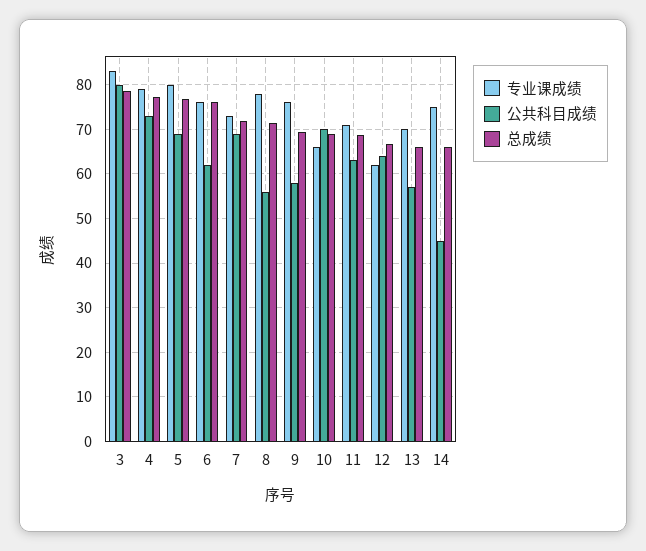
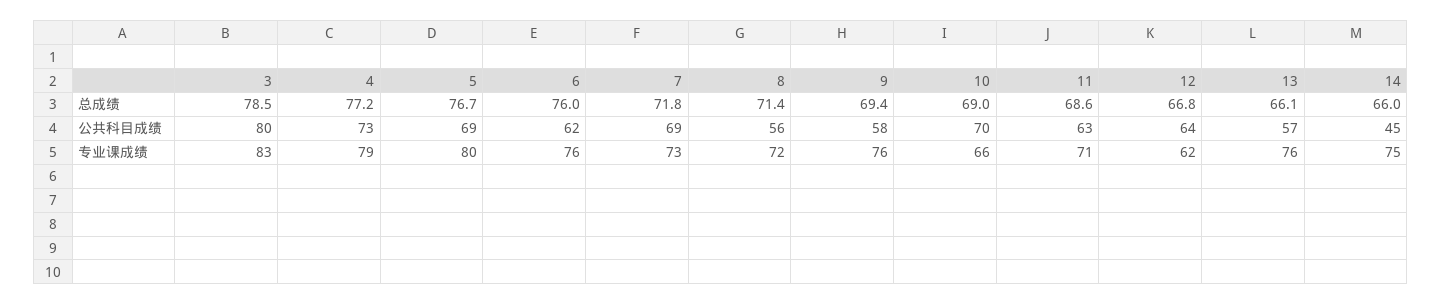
专业课成绩, 8: 78 -> 72
专业课成绩, 13: 70 -> 76

